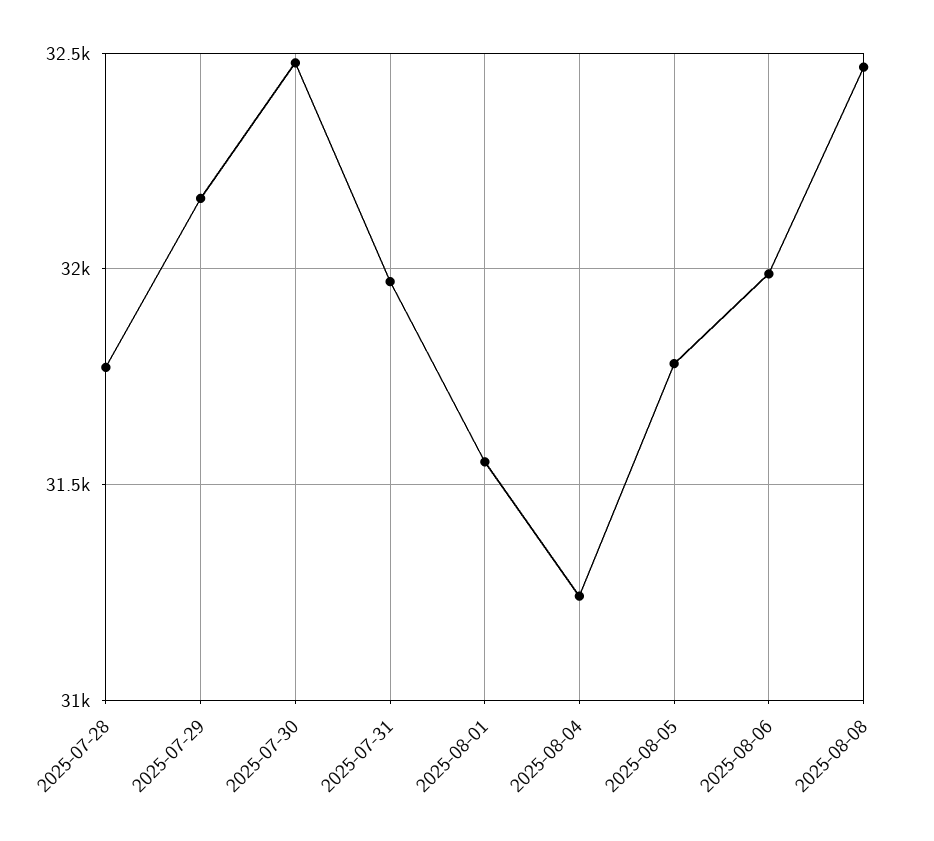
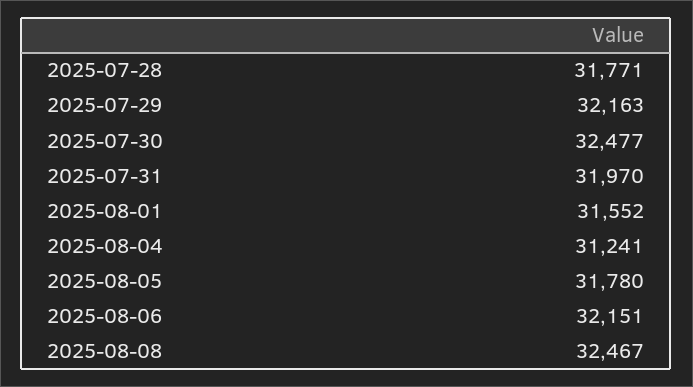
2025-08-06: 32000 -> 32151

